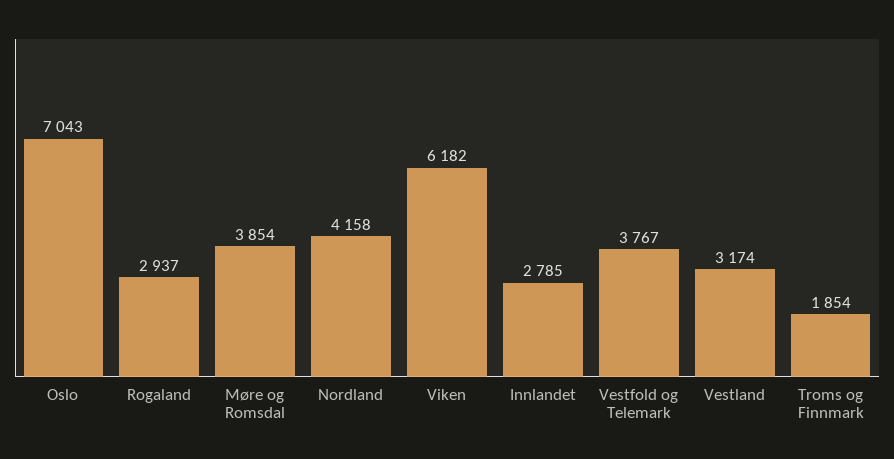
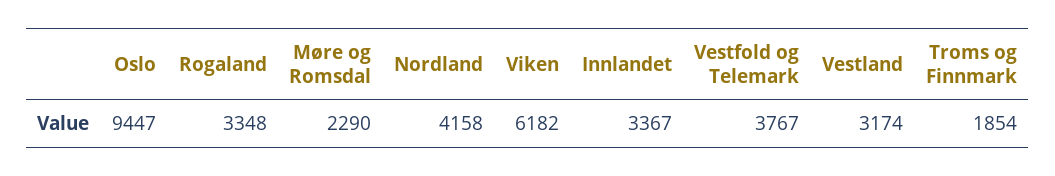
Oslo: 7043 -> 9447
Rogaland: 2937 -> 3348
Møre og Romsdal: 3854 -> 2290
Innlandet: 2785 -> 3367

